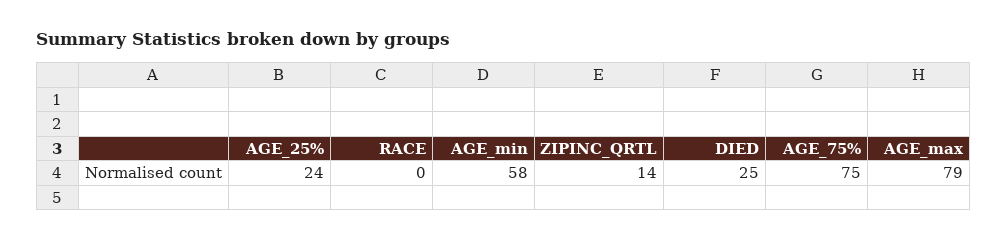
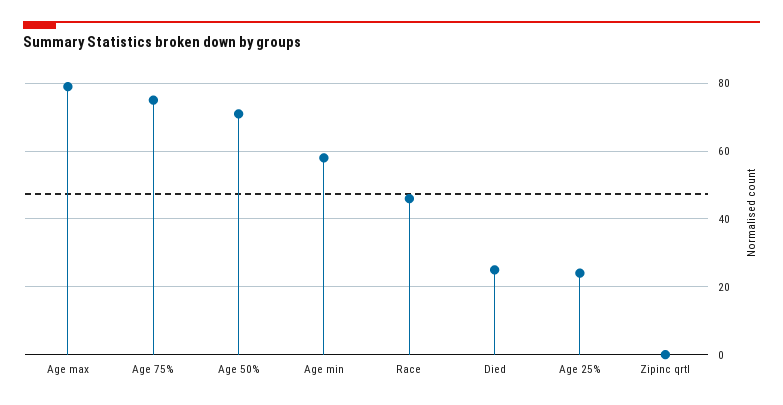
RACE: 0 -> 45
ZIPINC_QRTL: 14 -> 0
Age 50%: none -> 70

